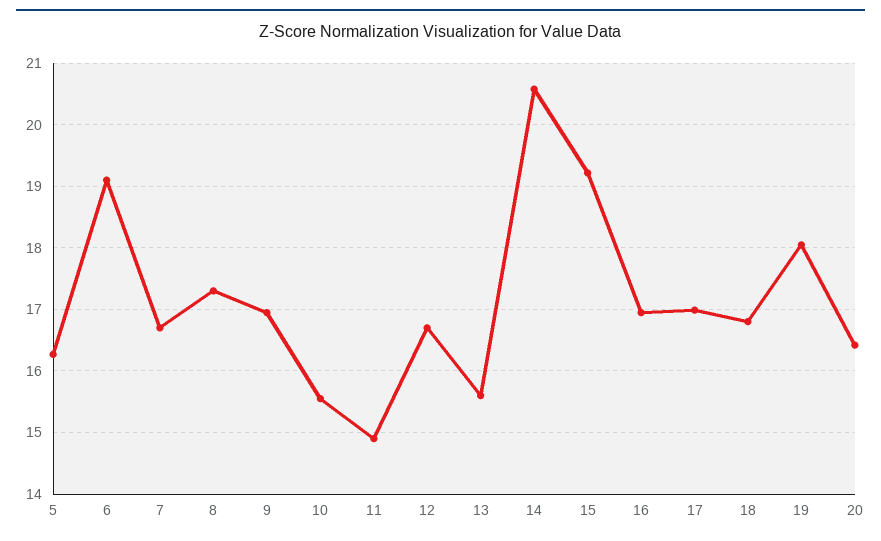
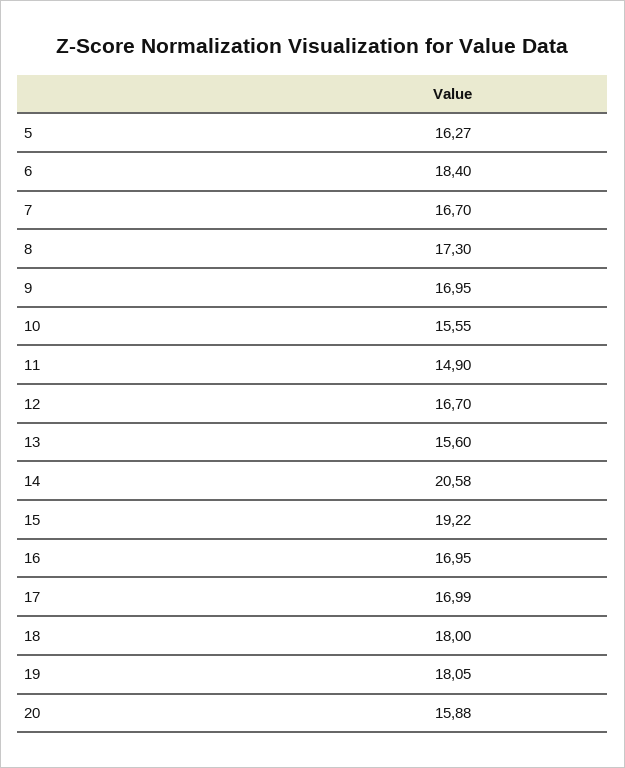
6: 19.1 -> 18.4
18: 16.8 -> 18
20: 16.4 -> 15.88

